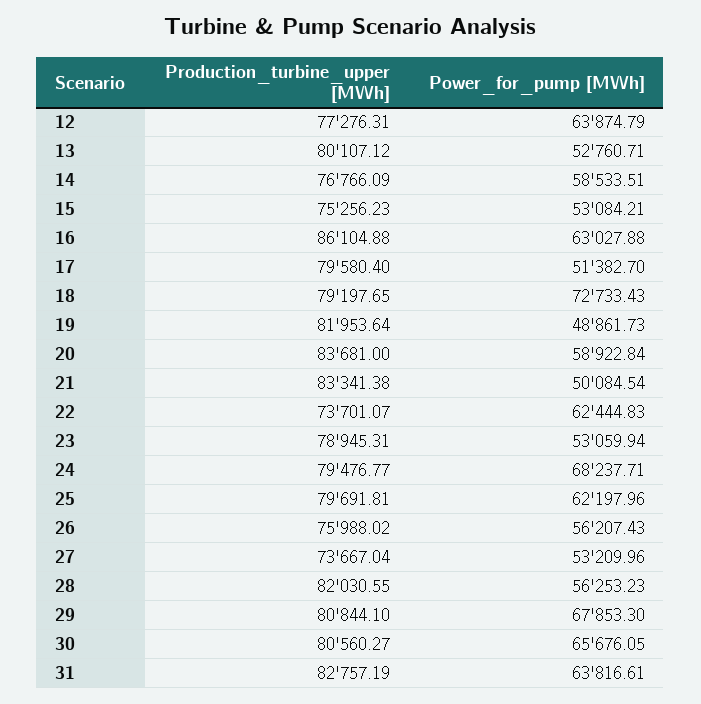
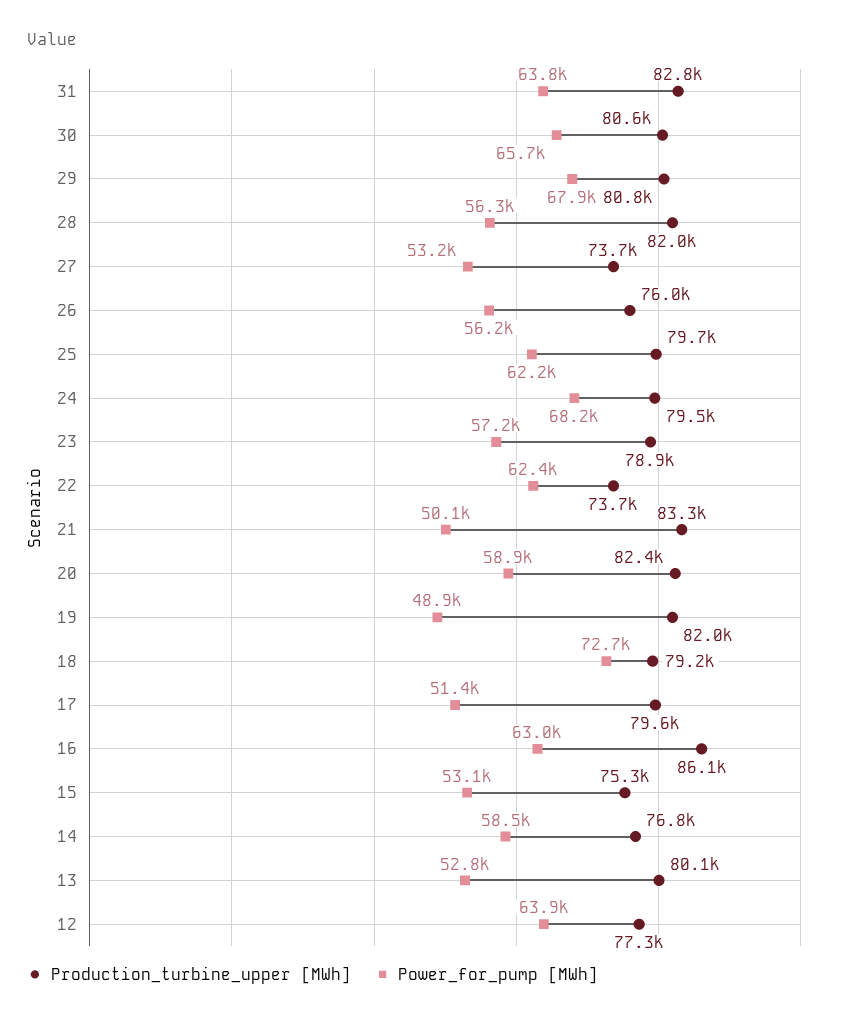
Production_turbine_upper [MWh], 20: 83681 -> 82400
Power_for_pump [MWh], 23: 53059.94 -> 57200

